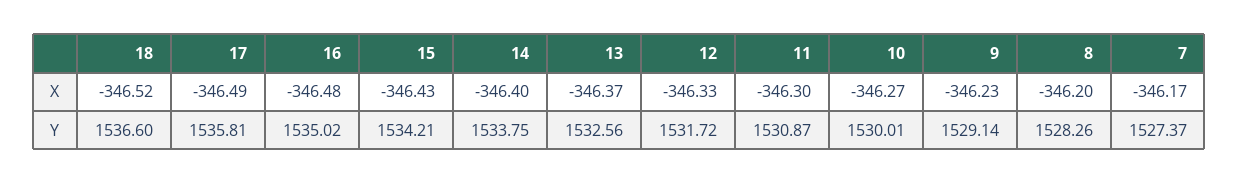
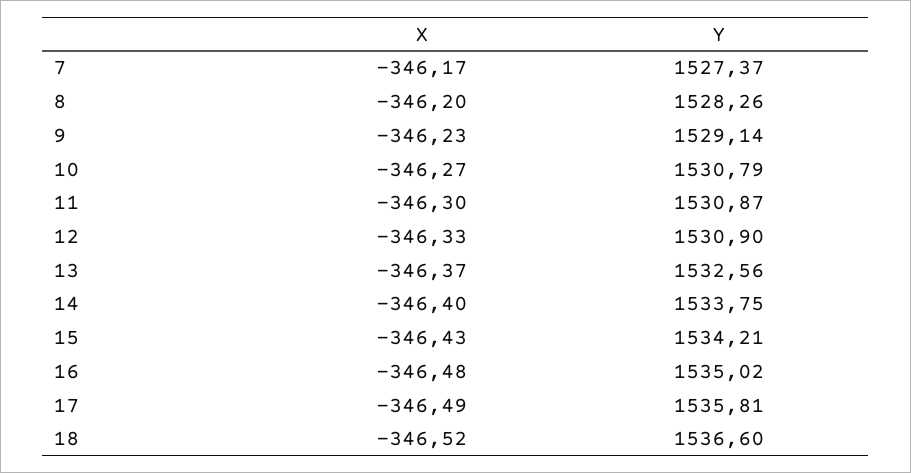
12, Y: 1531.72 -> 1530.9
10, Y: 1530.01 -> 1530.79

